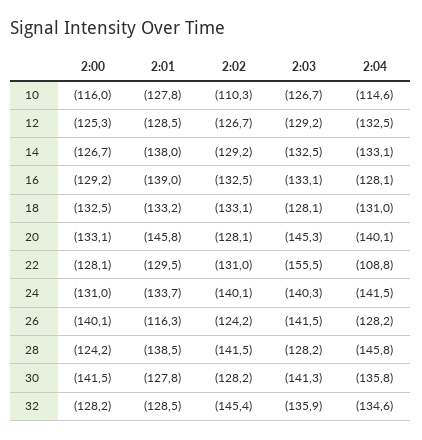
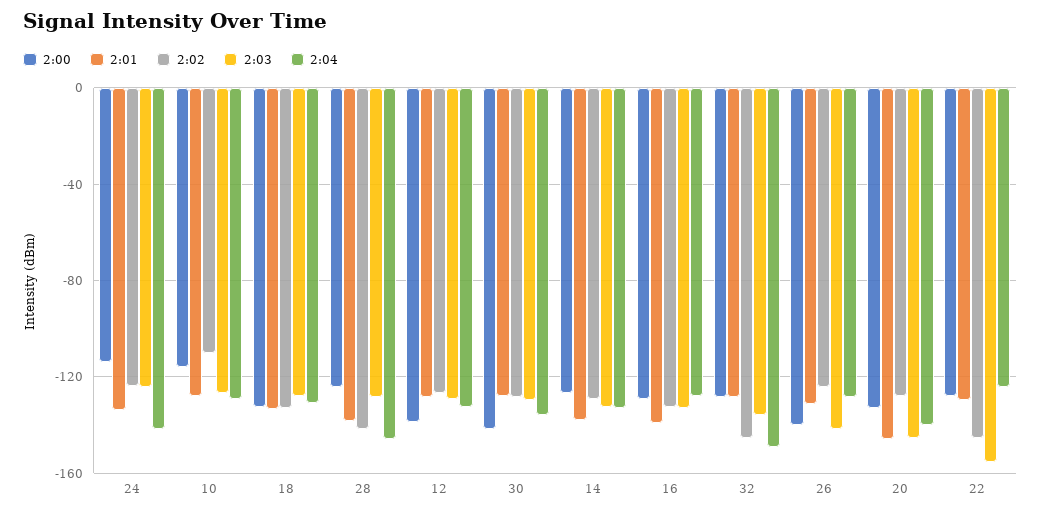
2:04, 10: -114.6 -> -130
2:00, 12: -125.3 -> -140
2:02, 22: -131 -> -145
2:04, 22: -108.8 -> -125
2:00, 24: -131 -> -115
2:02, 24: -140.1 -> -125
2:03, 24: -140.3 -> -125
2:01, 26: -116.3 -> -130
2:03, 30: -141.3 -> -130
2:04, 32: -134.6 -> -150

